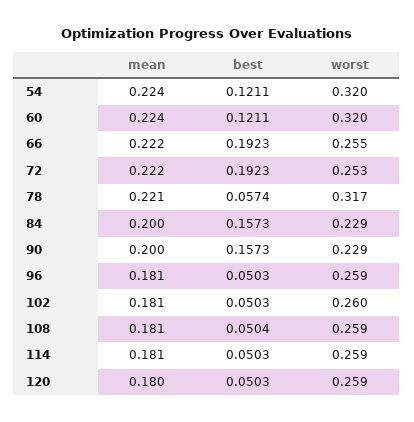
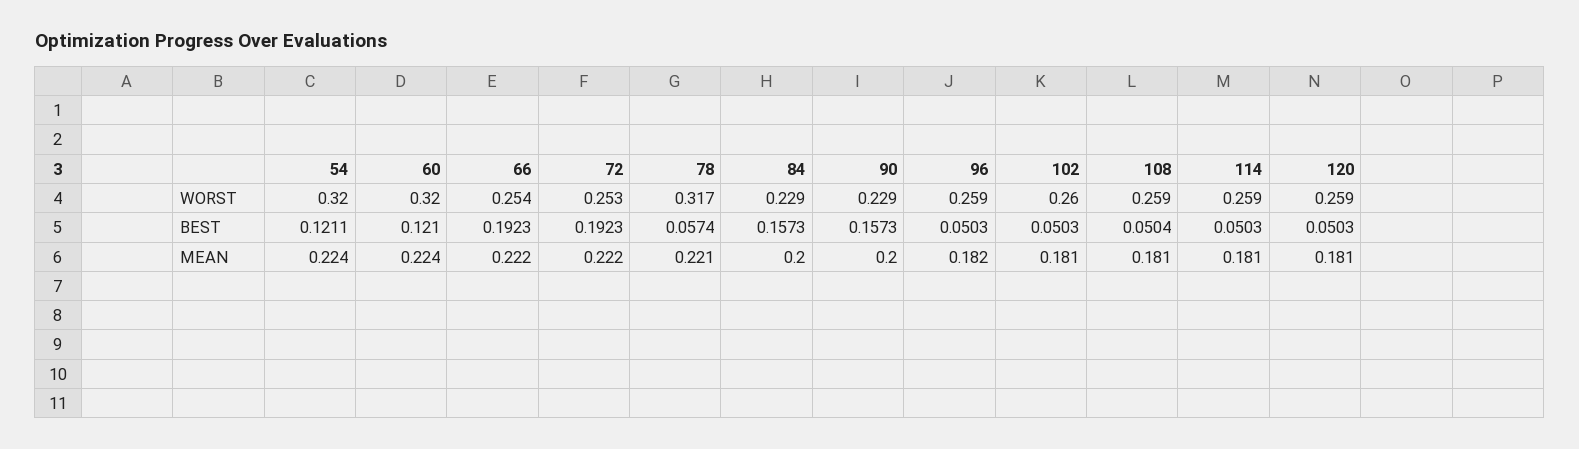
best, 60: 0.1211 -> 0.121
worst, 66: 0.255 -> 0.254
mean, 96: 0.181 -> 0.182
mean, 120: 0.18 -> 0.181

